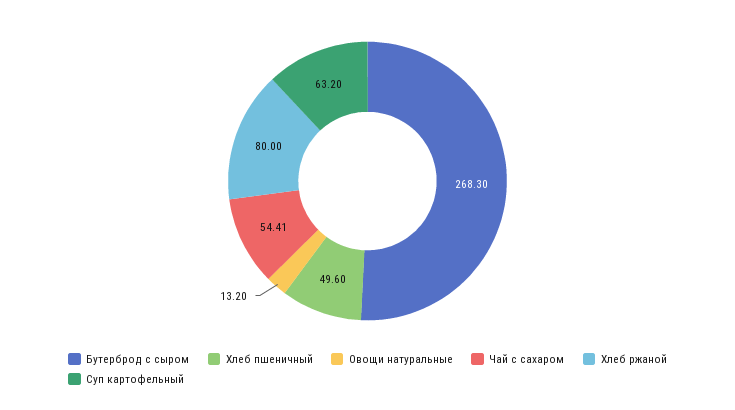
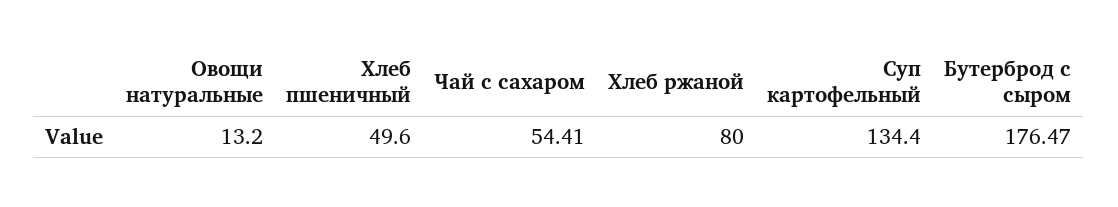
Бутерброд с сыром: 268.3 -> 176.47
Суп картофельный: 63.2 -> 134.4

